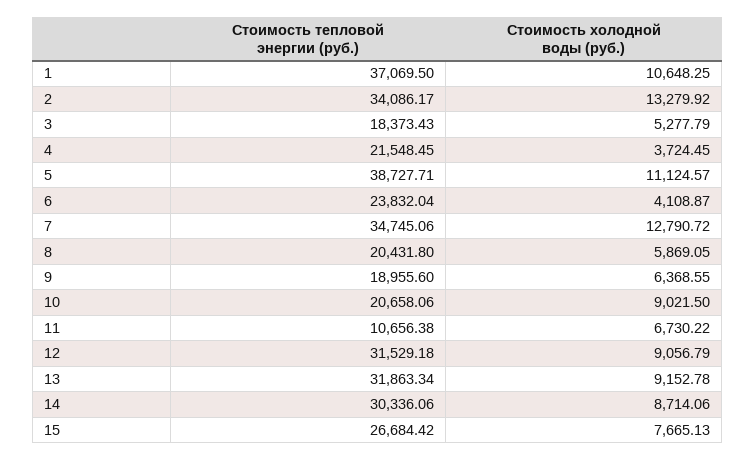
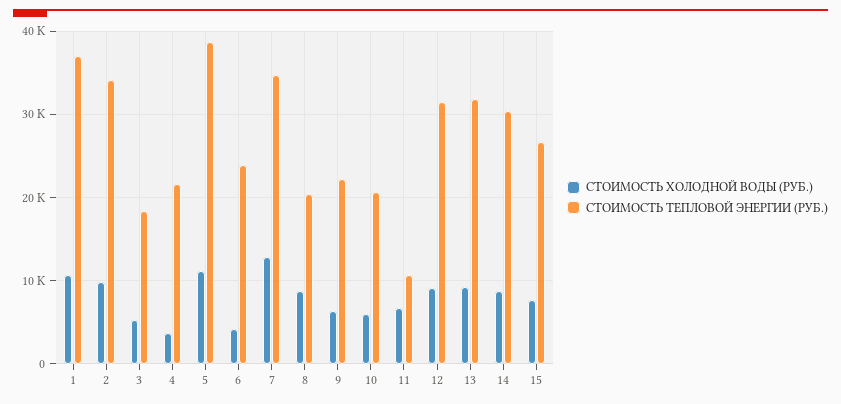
Стоимость холодной воды (руб.), 2: 13279.92 -> 10000
Стоимость холодной воды (руб.), 8: 5869.05 -> 9000
Стоимость тепловой энергии (руб.), 9: 18955.6 -> 22000
Стоимость холодной воды (руб.), 10: 9021.5 -> 6000

